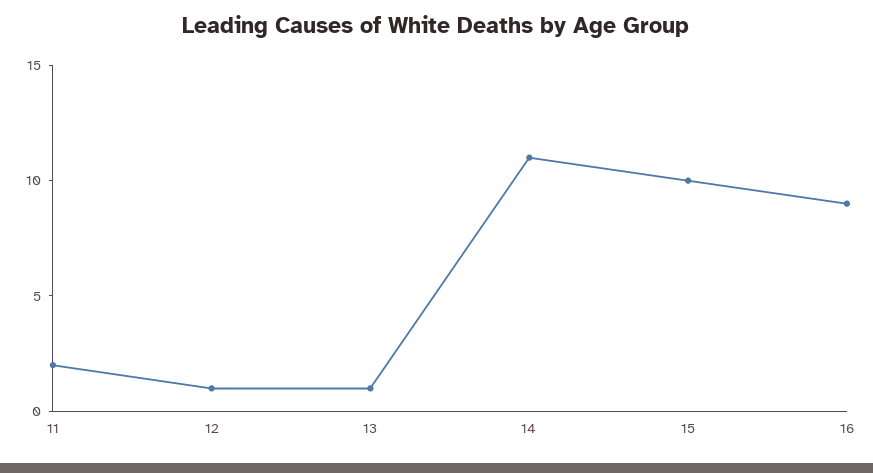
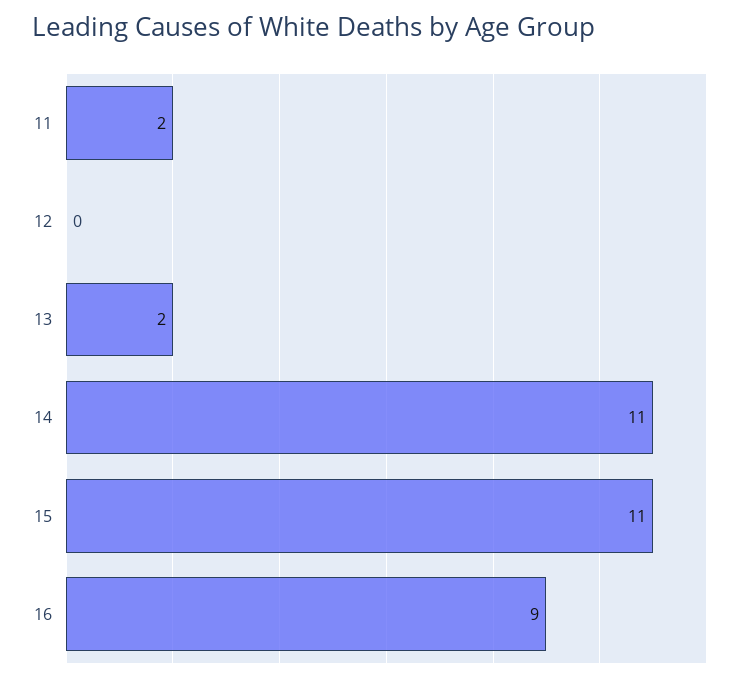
12: 1 -> 0
13: 1 -> 2
15: 10 -> 11

